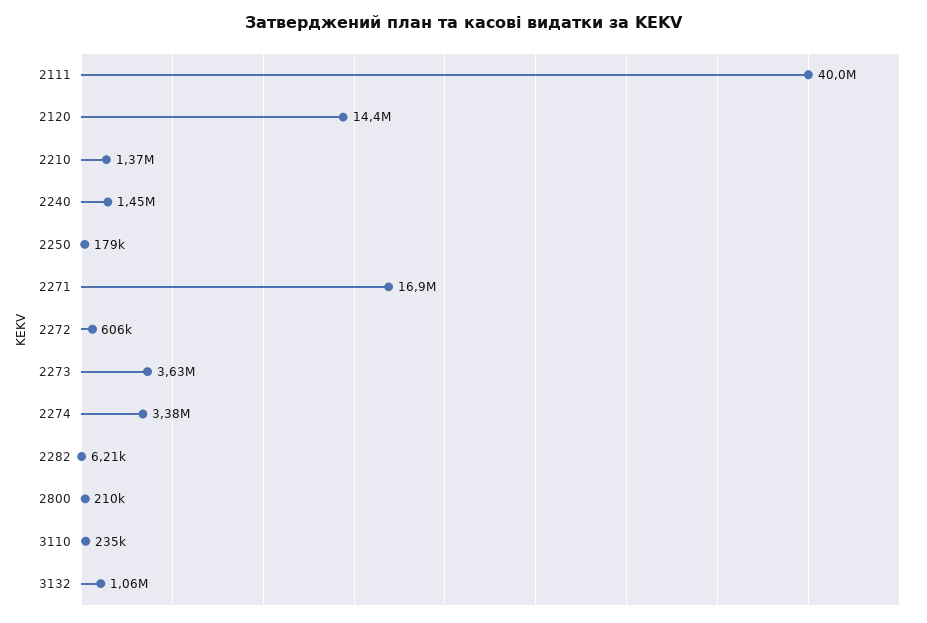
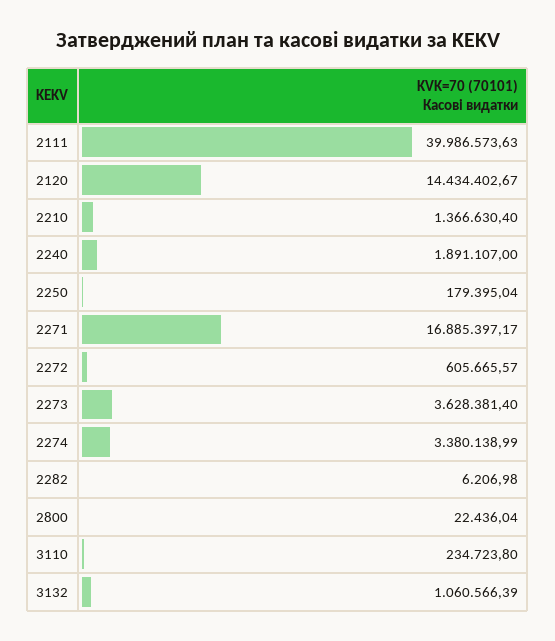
2240: 1450000 -> 1891107
2800: 210000 -> 22436.04

